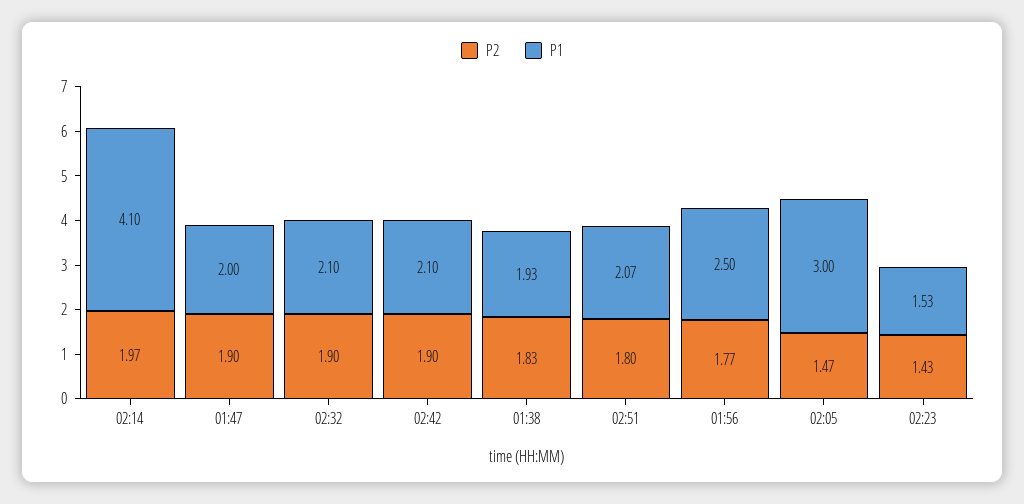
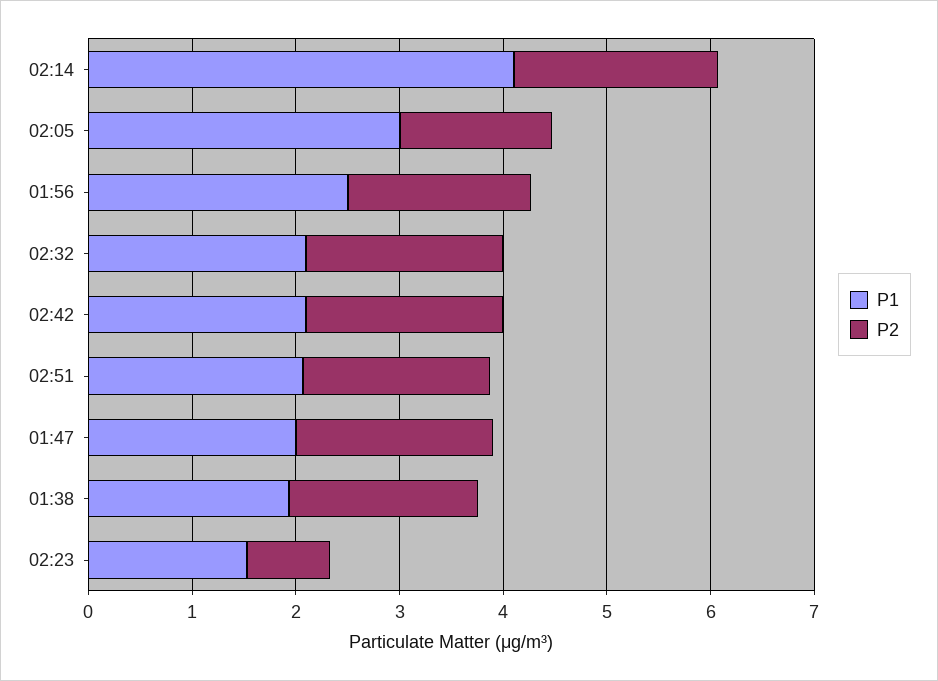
P2, 02:23: 1.43 -> 0.8

